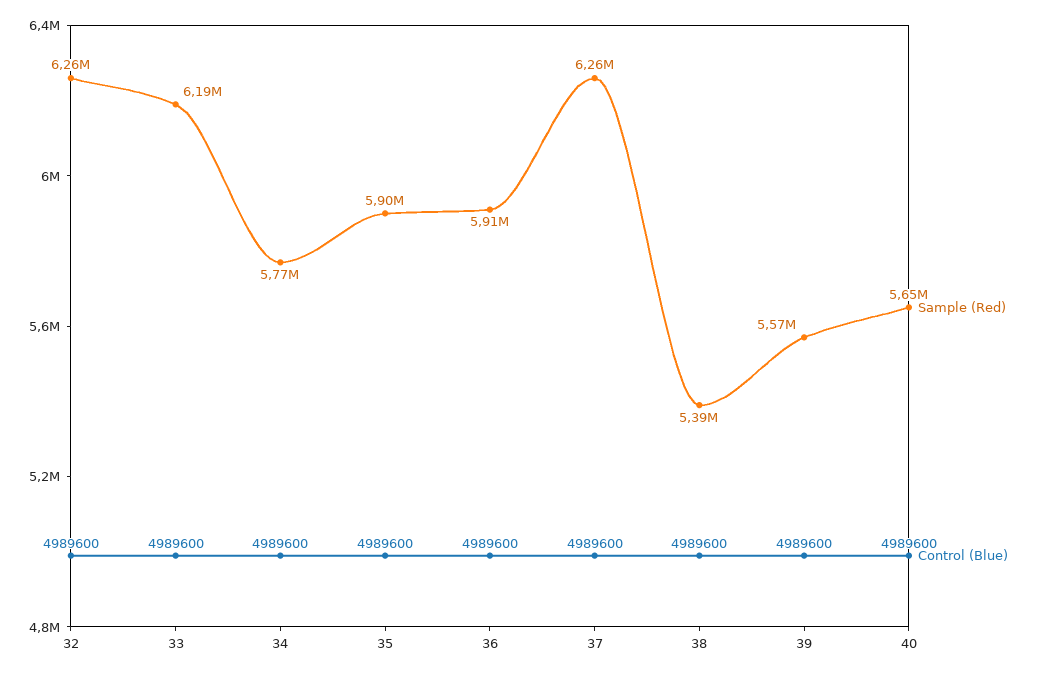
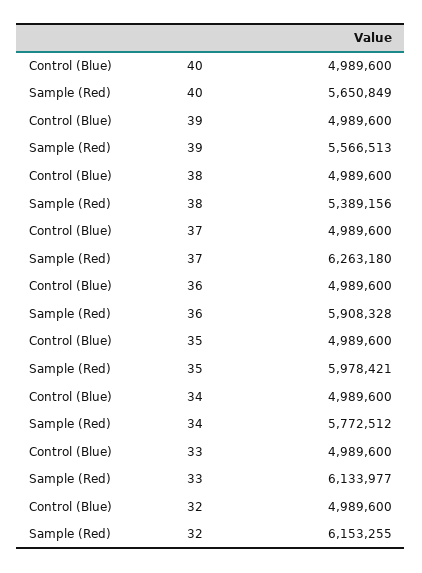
Sample (Red), 32: 6260000 -> 6153255
Sample (Red), 33: 6190000 -> 6133977
Sample (Red), 35: 5900000 -> 5978421

